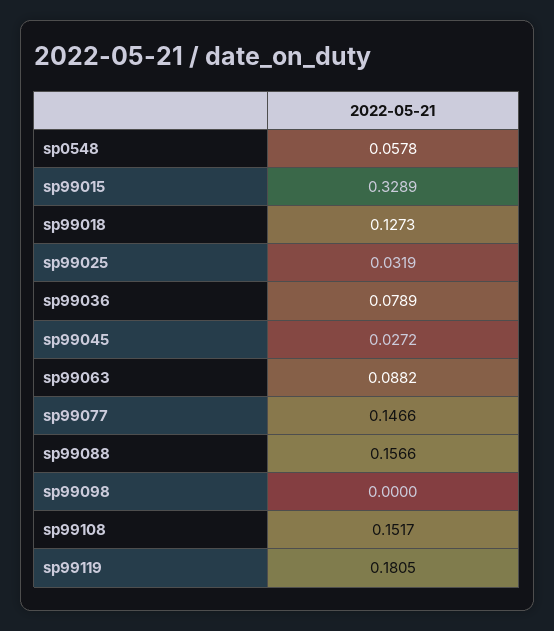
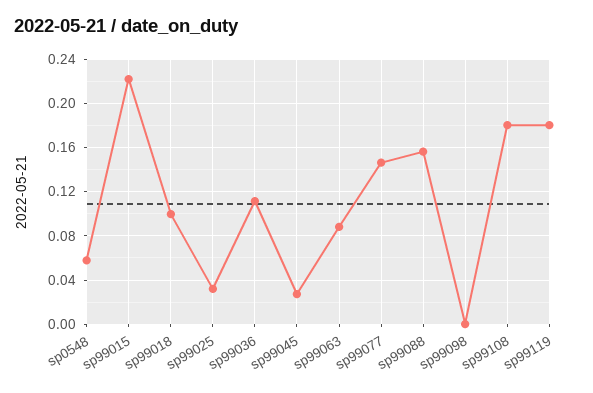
sp99015: 0.3289 -> 0.22
sp99018: 0.1273 -> 0.1
sp99036: 0.0789 -> 0.11
sp99108: 0.1517 -> 0.18

